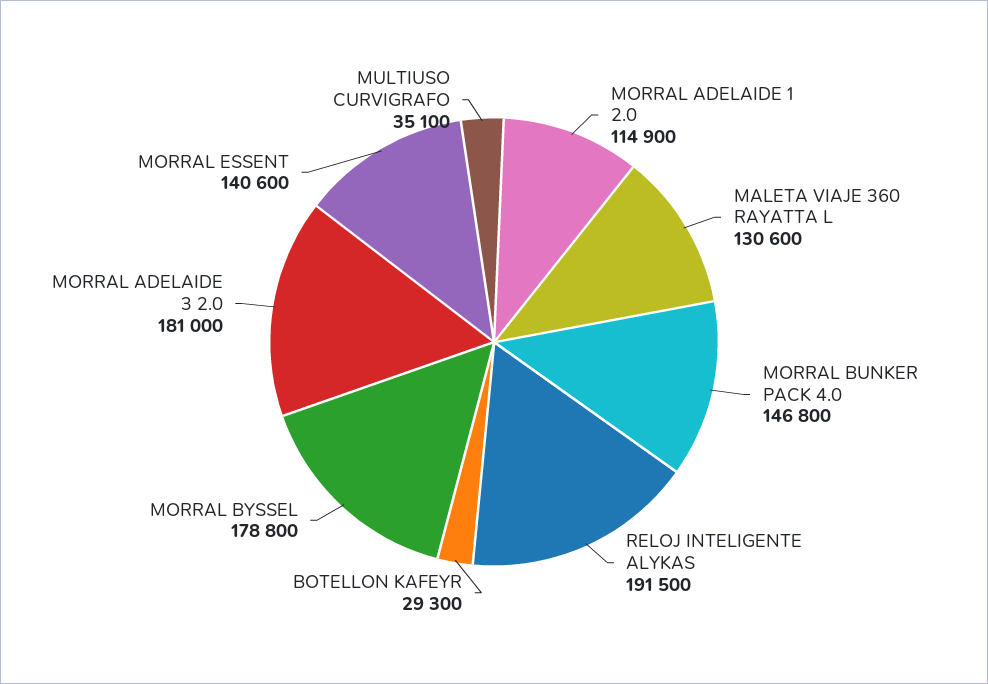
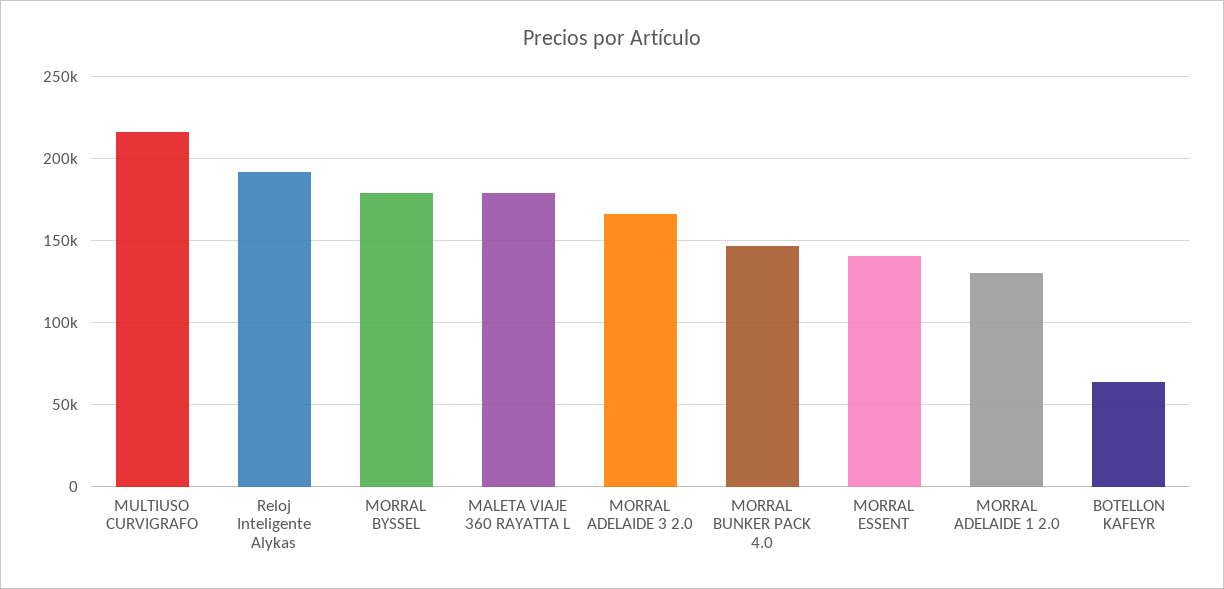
MORRAL ADELAIDE 1 2.0: 114900 -> 130000
MALETA VIAJE 360 RAYATTA L: 130600 -> 180000
BOTELLON KAFEYR: 29300 -> 65000
MORRAL ADELAIDE 3 2.0: 181000 -> 165000
MULTIUSO CURVIGRAFO: 35100 -> 215000

